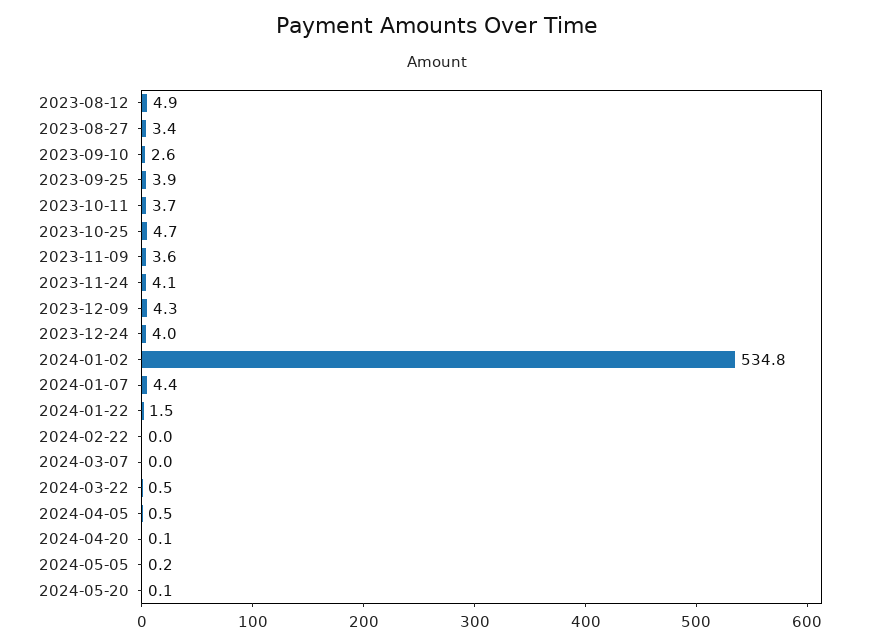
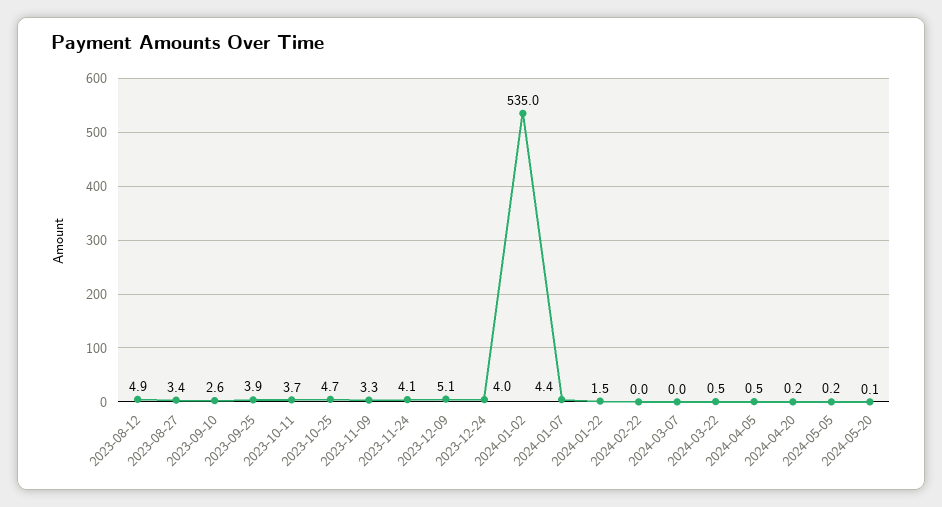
2023-11-09: 3.6 -> 3.3
2023-12-09: 4.3 -> 5.1
2024-01-02: 534.8 -> 535
2024-04-20: 0.1 -> 0.2

